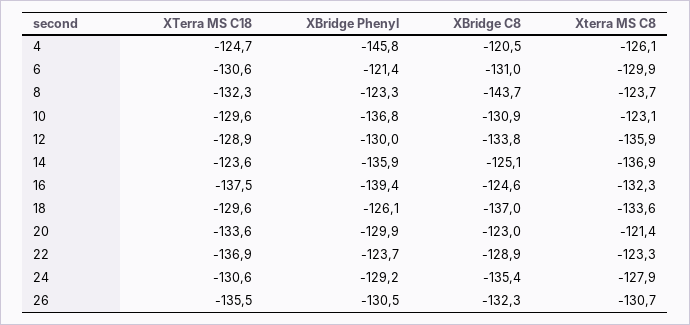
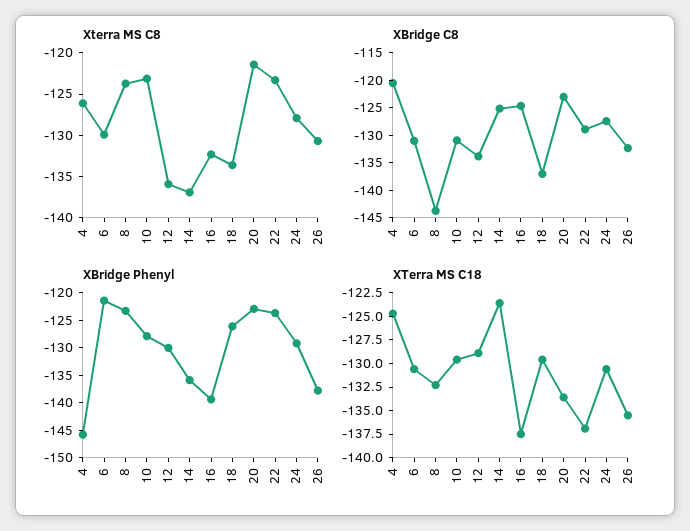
XBridge Phenyl, 10: -136.8 -> -127.5
XBridge Phenyl, 20: -129.9 -> -122.5
XBridge C8, 24: -135.4 -> -127.5
XBridge Phenyl, 26: -130.5 -> -137.5

